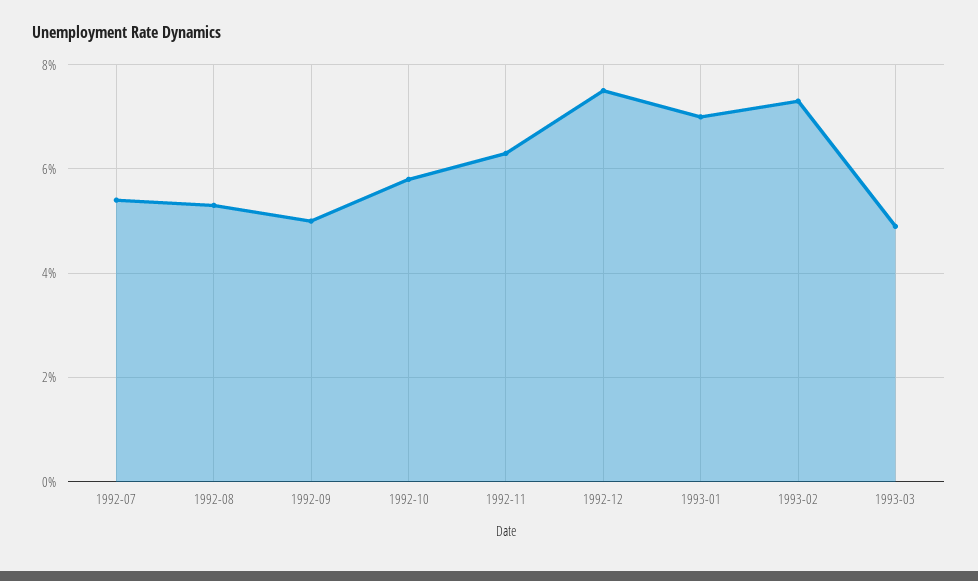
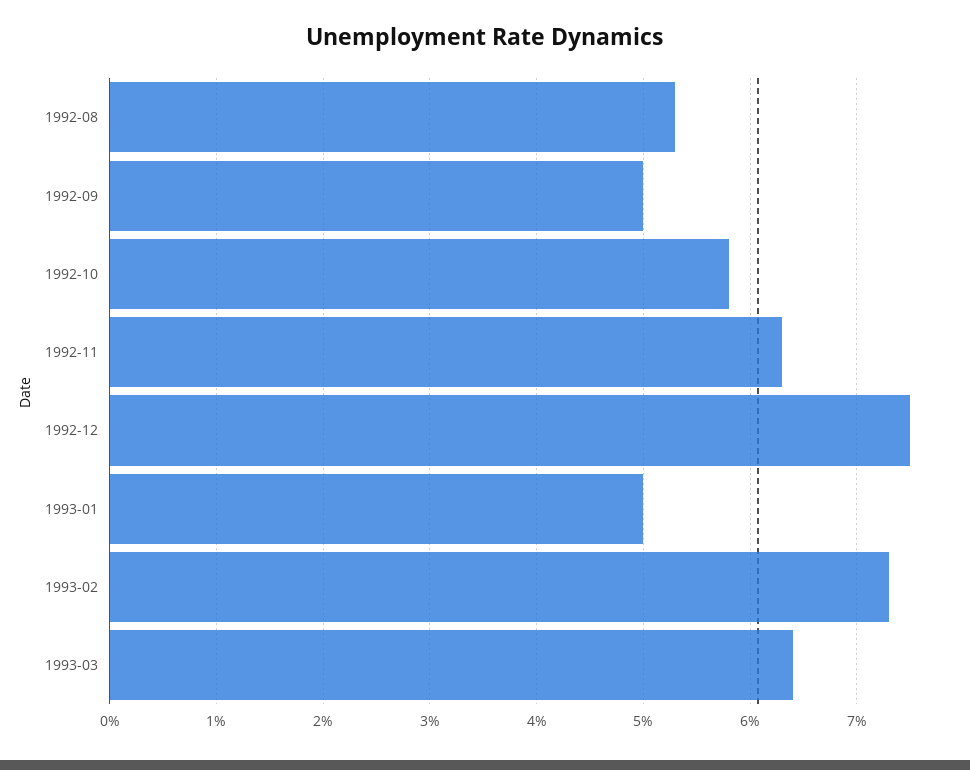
1992-07: 5.5 -> none
1993-01: 7 -> 5
1993-03: 5 -> 6.4

